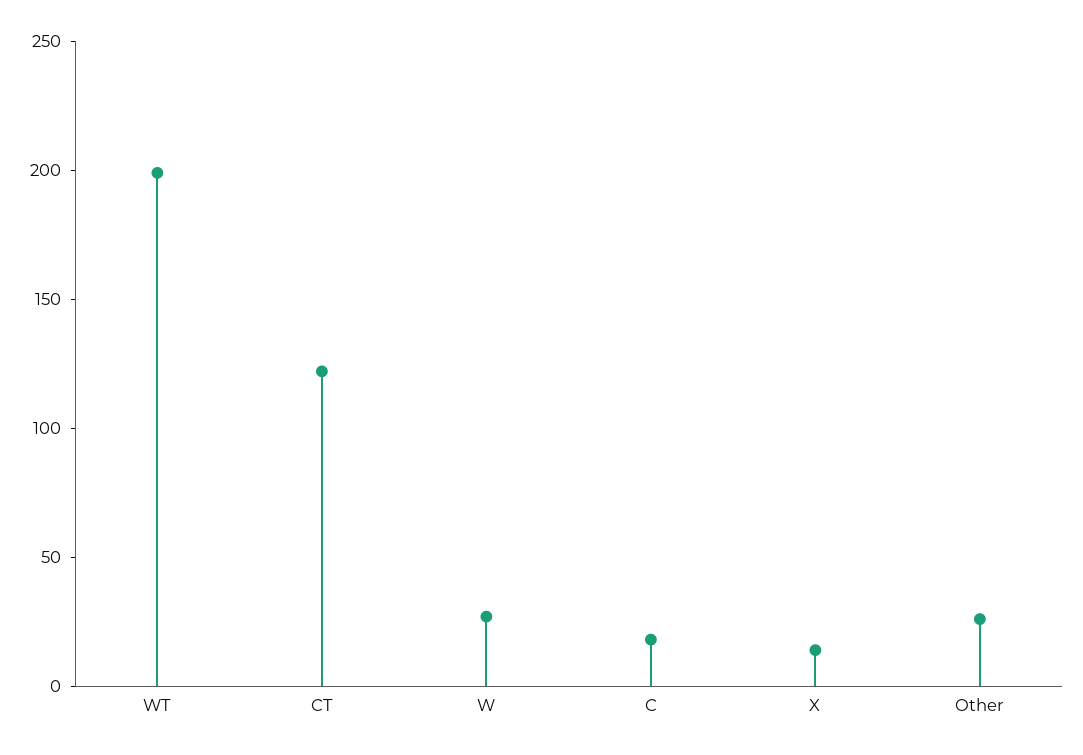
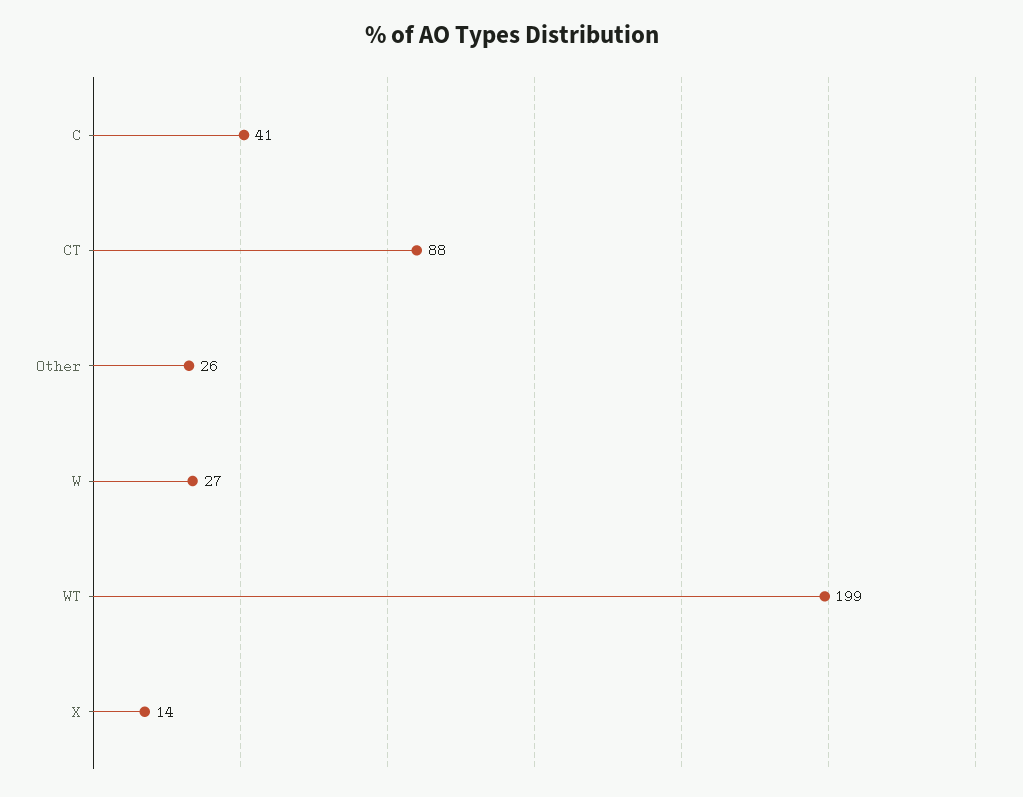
CT: 120 -> 88
C: 20 -> 41

